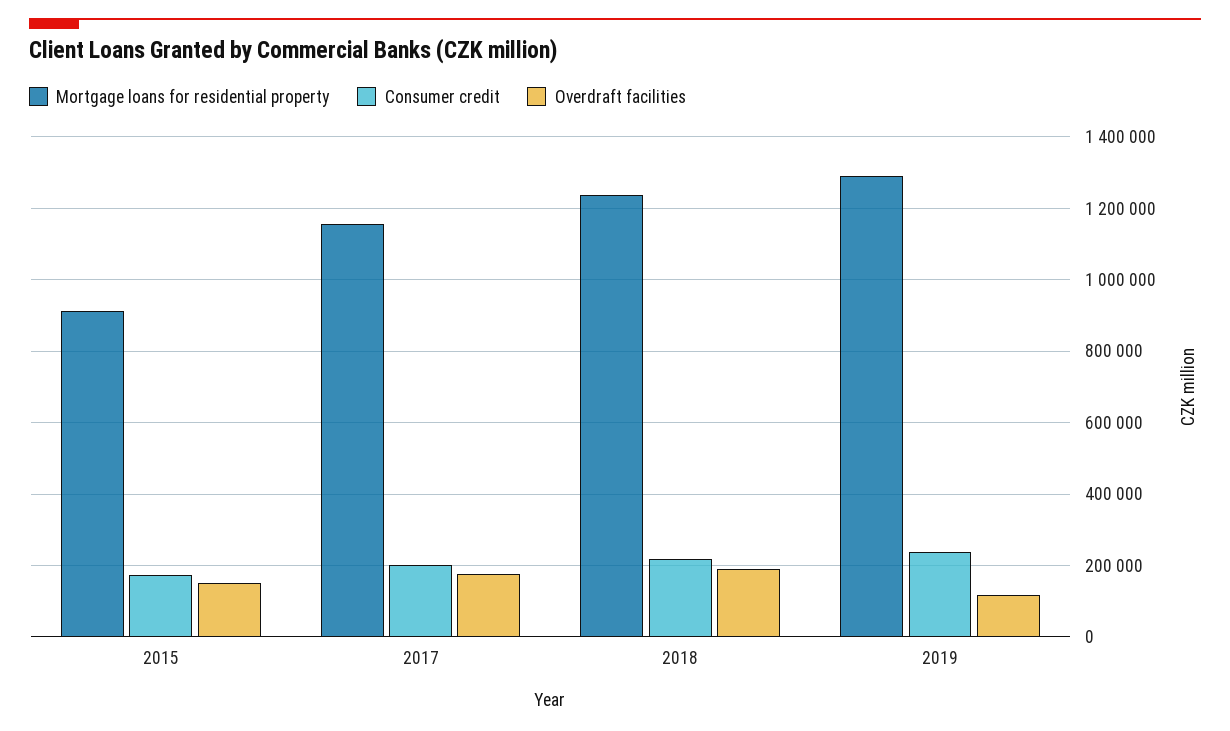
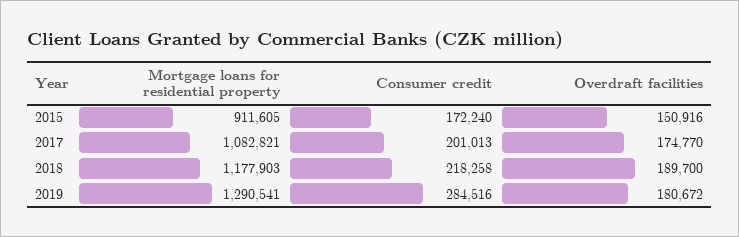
Mortgage loans for residential property, 2017: 1160000 -> 1082821
Mortgage loans for residential property, 2018: 1240000 -> 1177903
Consumer credit, 2019: 240000 -> 284516
Overdraft facilities, 2019: 120000 -> 180672

